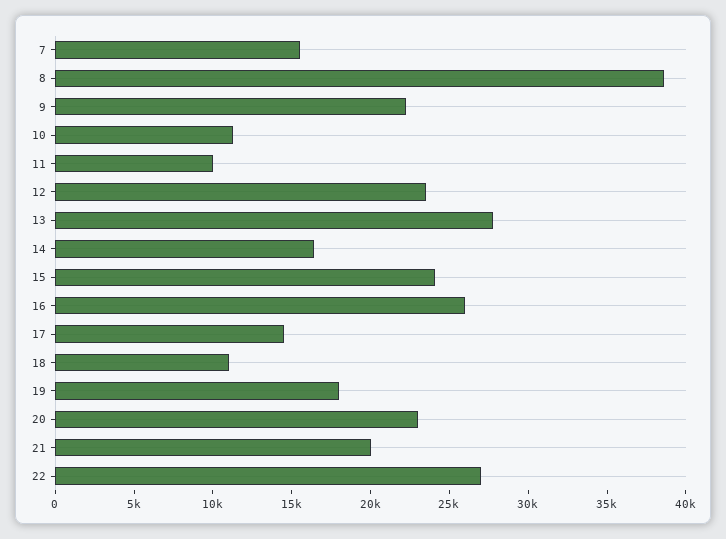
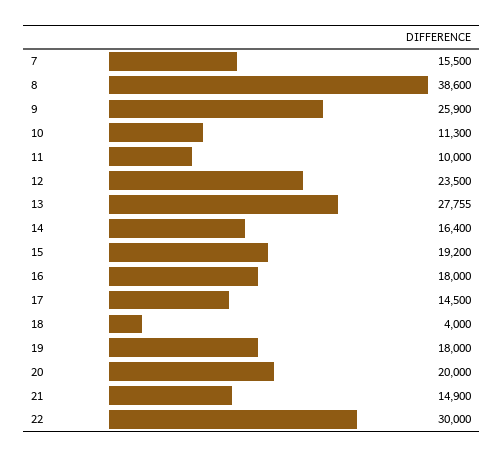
9: 22000 -> 25900
15: 24000 -> 19200
16: 26000 -> 18000
18: 11000 -> 4000
20: 23000 -> 20000
21: 20000 -> 14900
22: 27000 -> 30000

